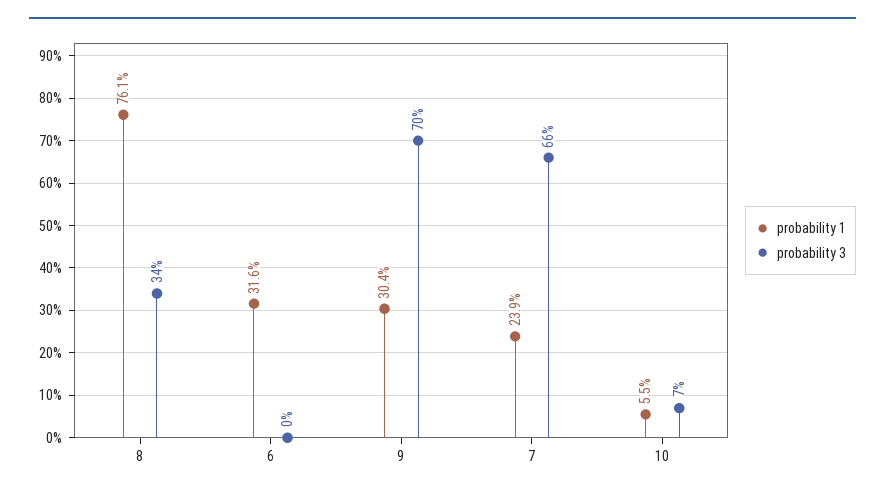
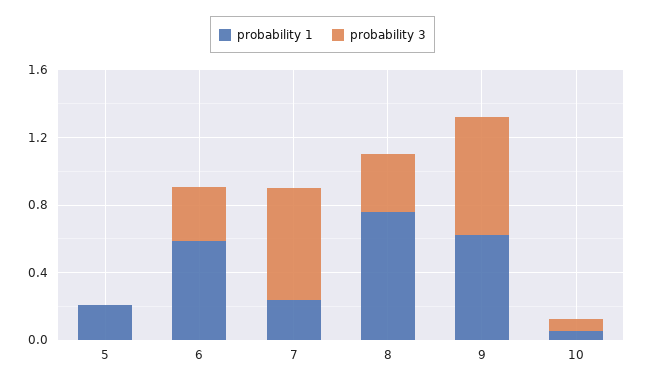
probability 1, 6: 0.316 -> 0.6
probability 3, 6: 0 -> 0.3
probability 1, 9: 0.304 -> 0.6
probability 1, 5: none -> 0.2
probability 3, 5: none -> 0

